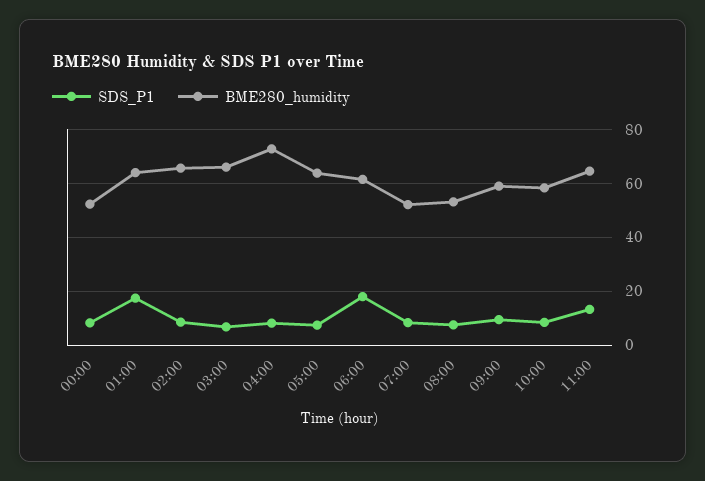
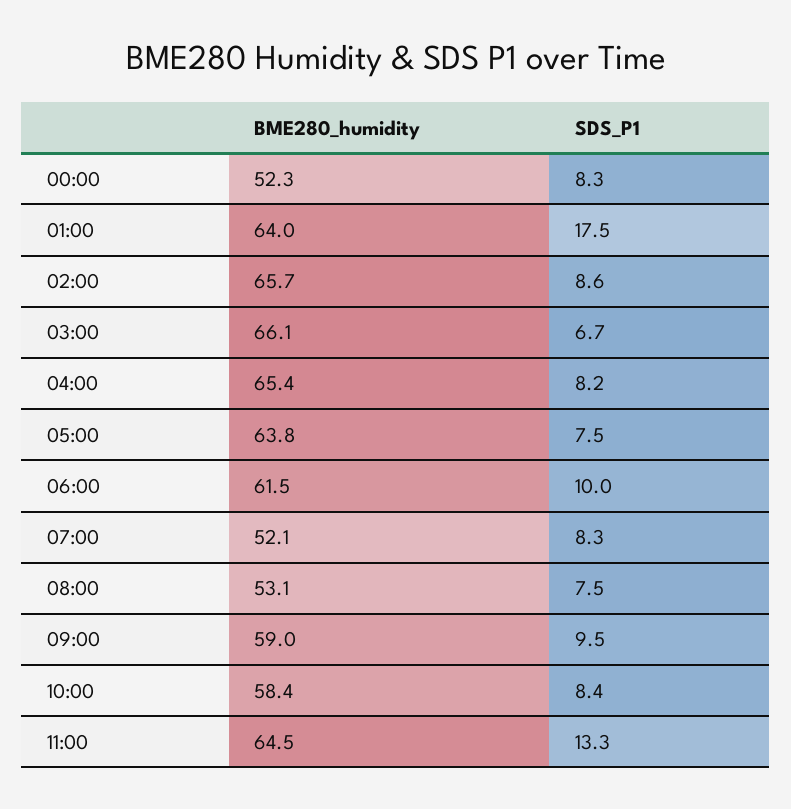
BME280_humidity, 04:00: 72.5 -> 65.4
SDS_P1, 06:00: 17.5 -> 10

